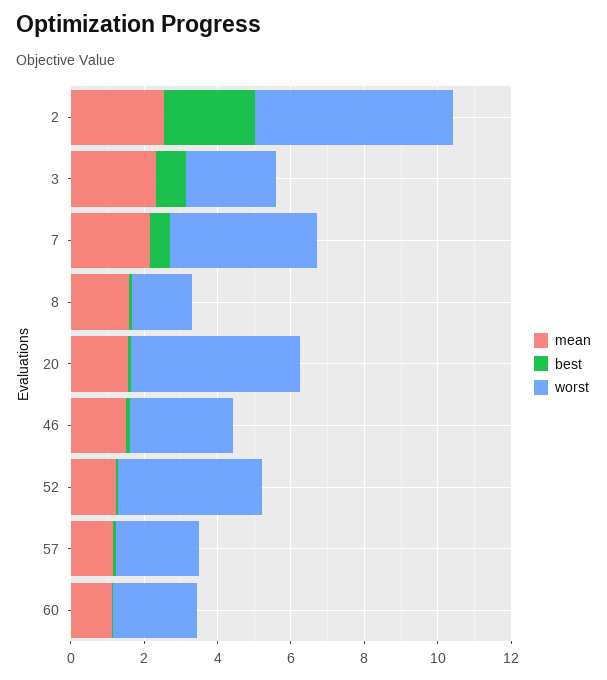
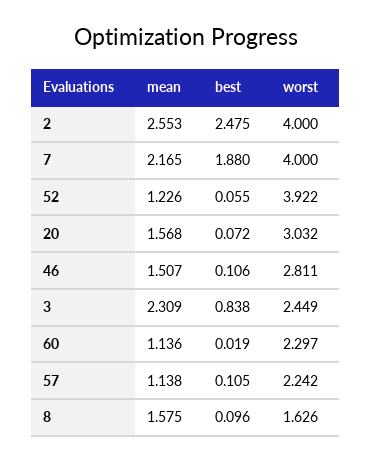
worst, 2: 5.5 -> 4
best, 7: 0.5 -> 1.88
worst, 20: 4.5 -> 3.032

